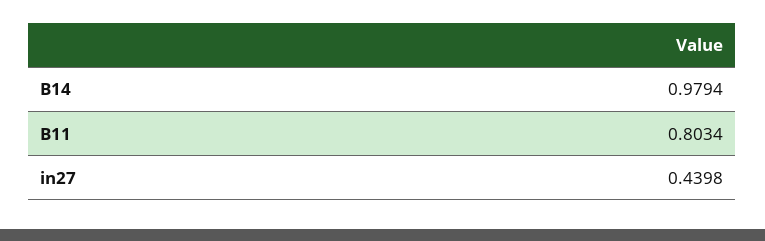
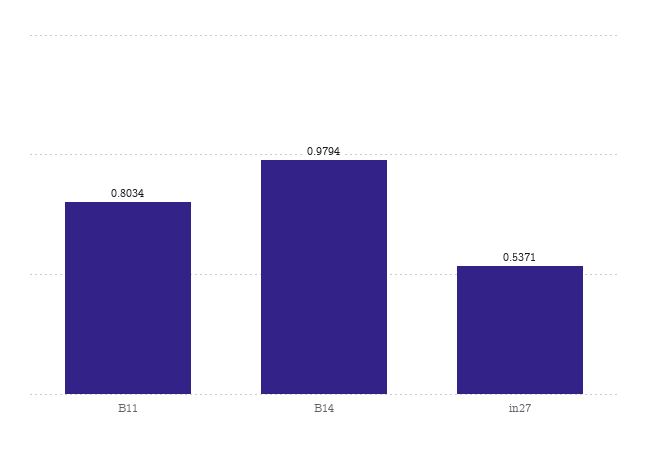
in27: 0.4398 -> 0.5371

